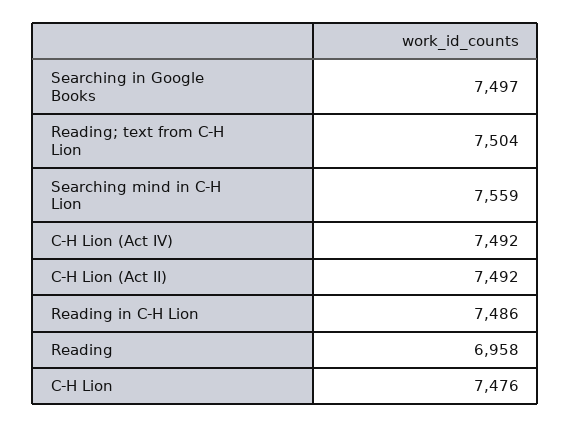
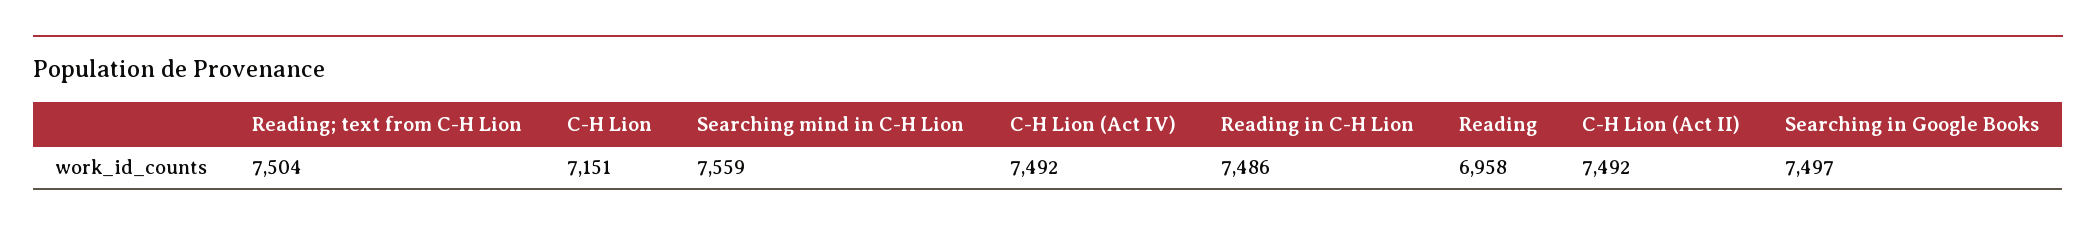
C-H Lion: 7476 -> 7151

